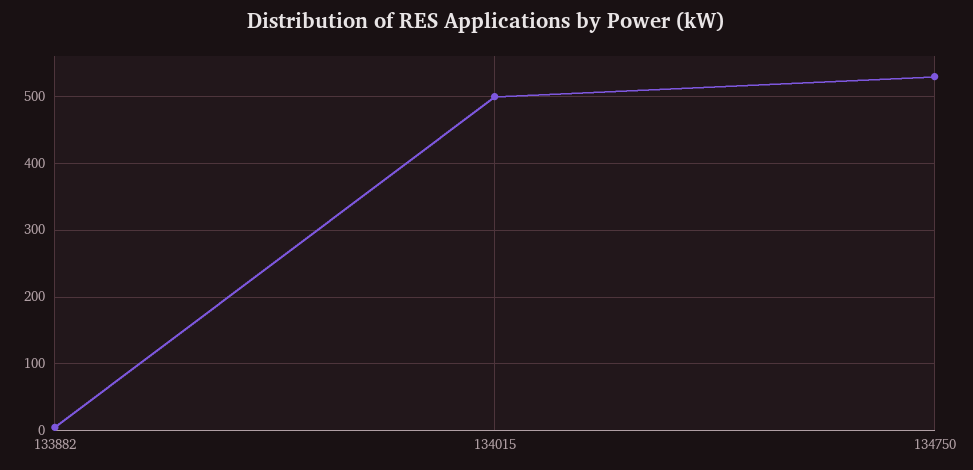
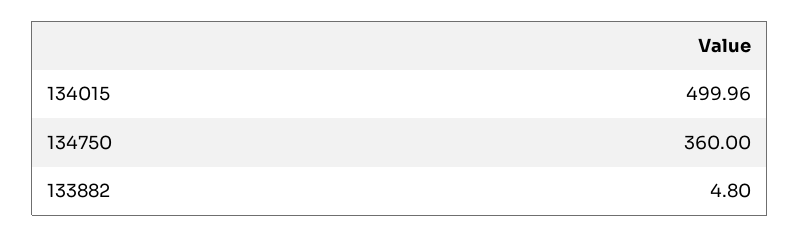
134750: 530 -> 360

